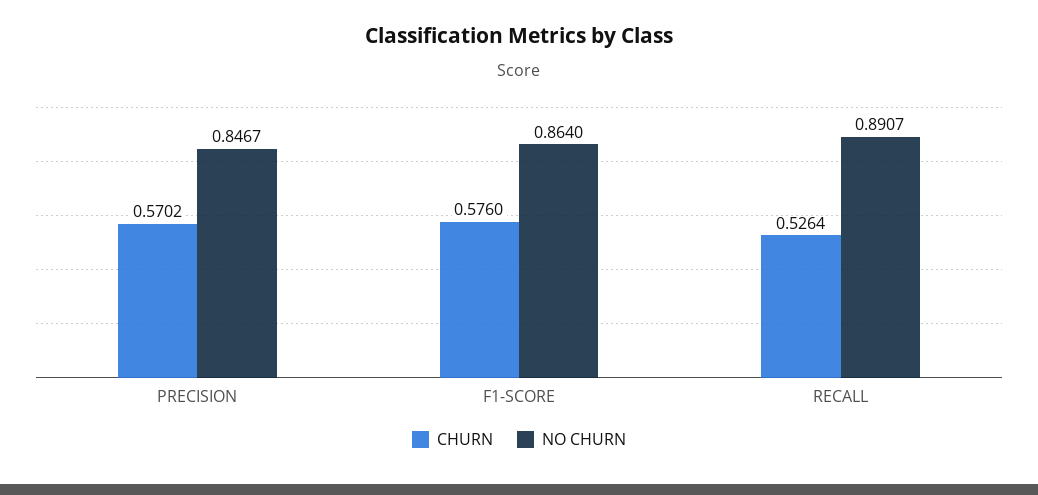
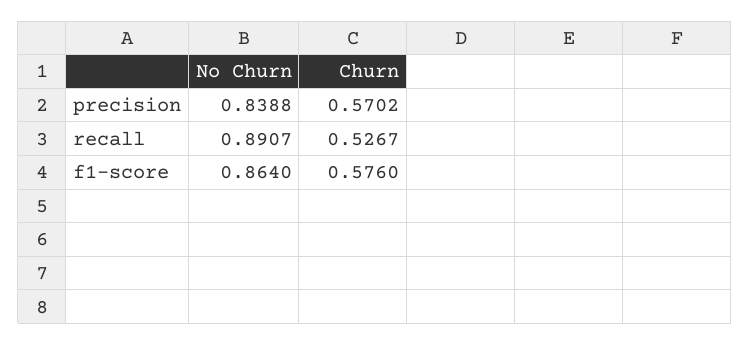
NO CHURN, PRECISION: 0.8467 -> 0.8388
CHURN, RECALL: 0.5264 -> 0.5267

